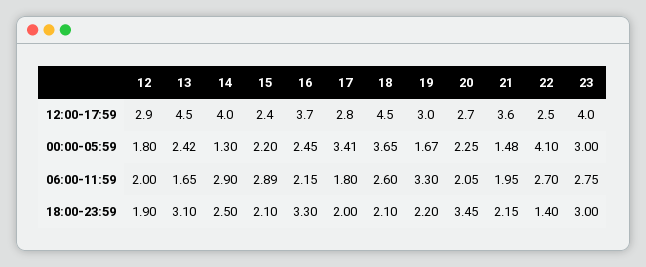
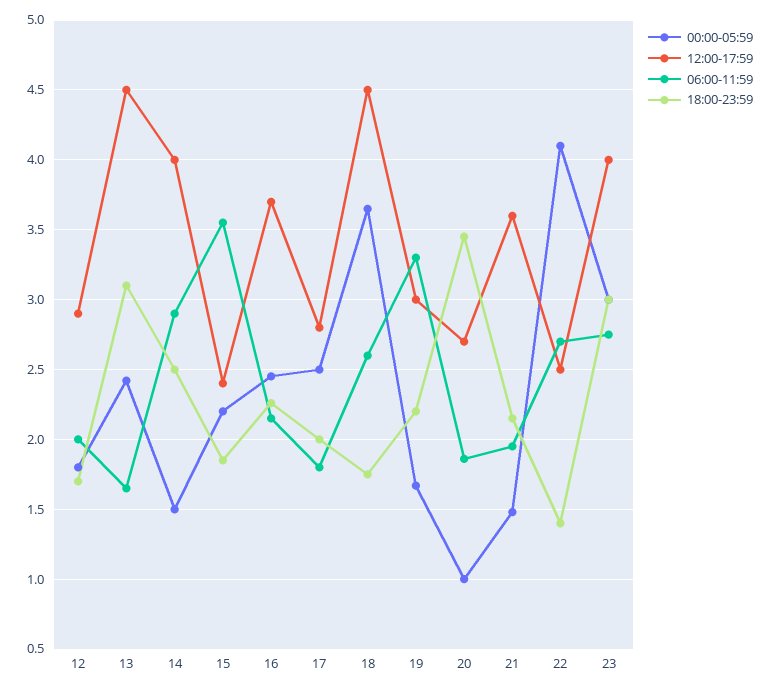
00:00-05:59, 14: 1.3 -> 1.5
00:00-05:59, 17: 3.41 -> 2.5
00:00-05:59, 20: 2.25 -> 1
06:00-11:59, 15: 2.89 -> 3.55
06:00-11:59, 20: 2.05 -> 1.85
18:00-23:59, 12: 1.9 -> 1.7
18:00-23:59, 15: 2.1 -> 1.85
18:00-23:59, 16: 3.3 -> 2.25
18:00-23:59, 18: 2.1 -> 1.75

